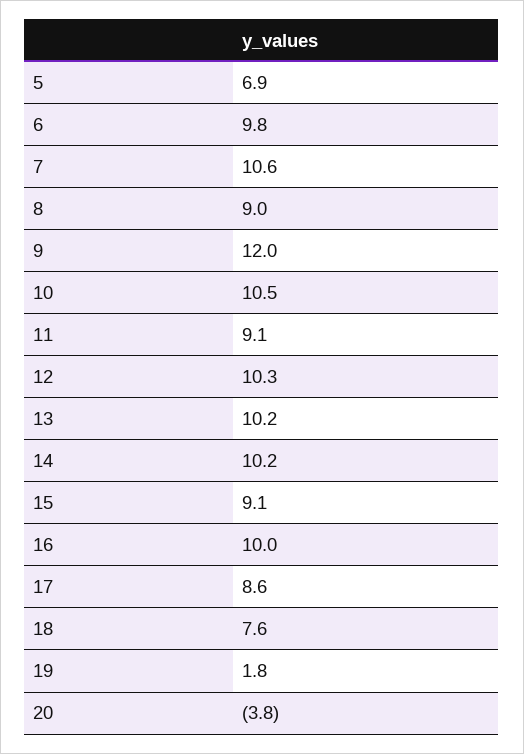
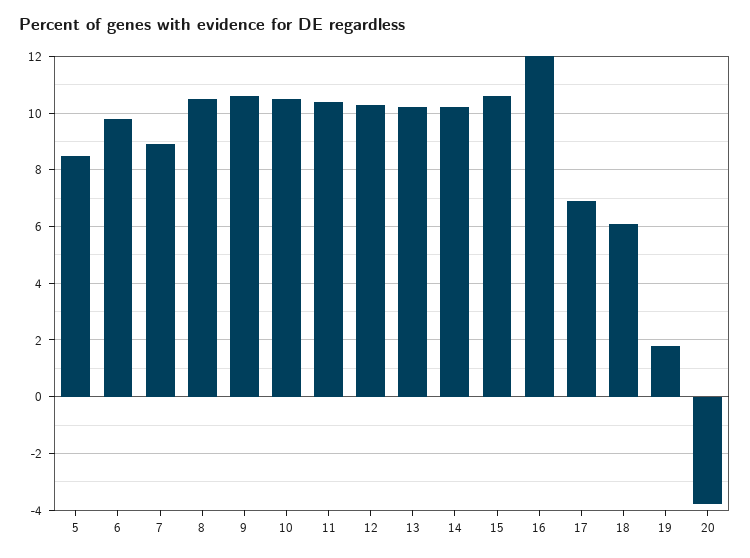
5: 6.9 -> 8.5
7: 10.6 -> 9
8: 9 -> 10.5
9: 12 -> 10.5
11: 9.1 -> 10.5
15: 9.1 -> 10.5
16: 10 -> 12
17: 8.6 -> 7
18: 7.6 -> 6

